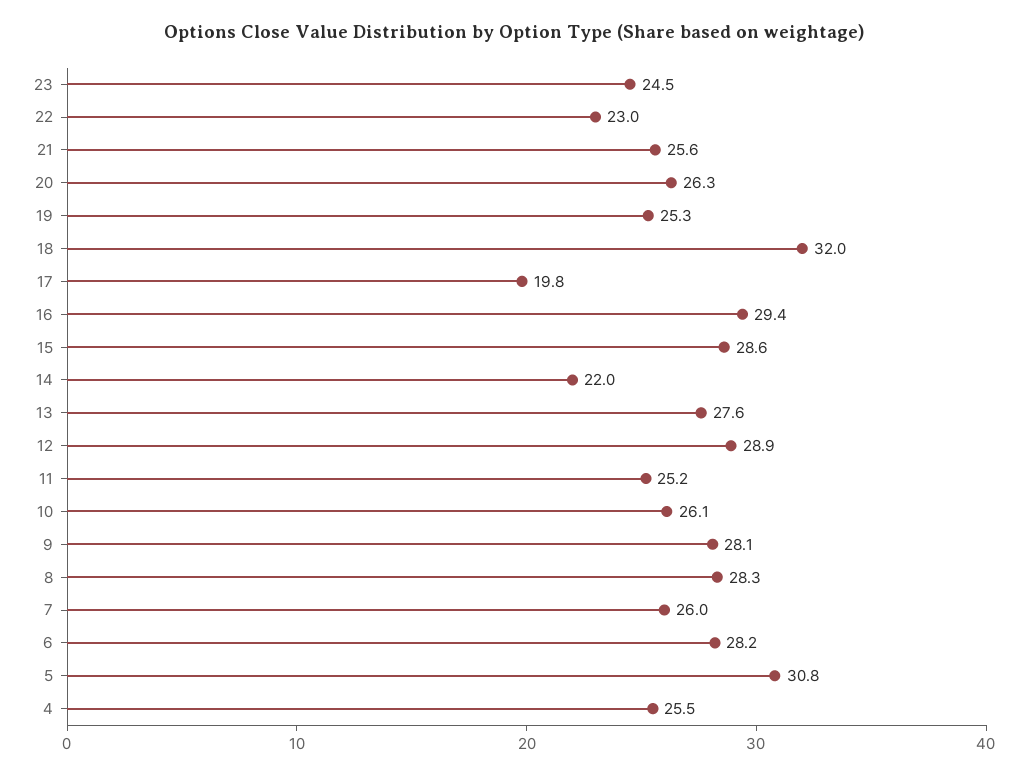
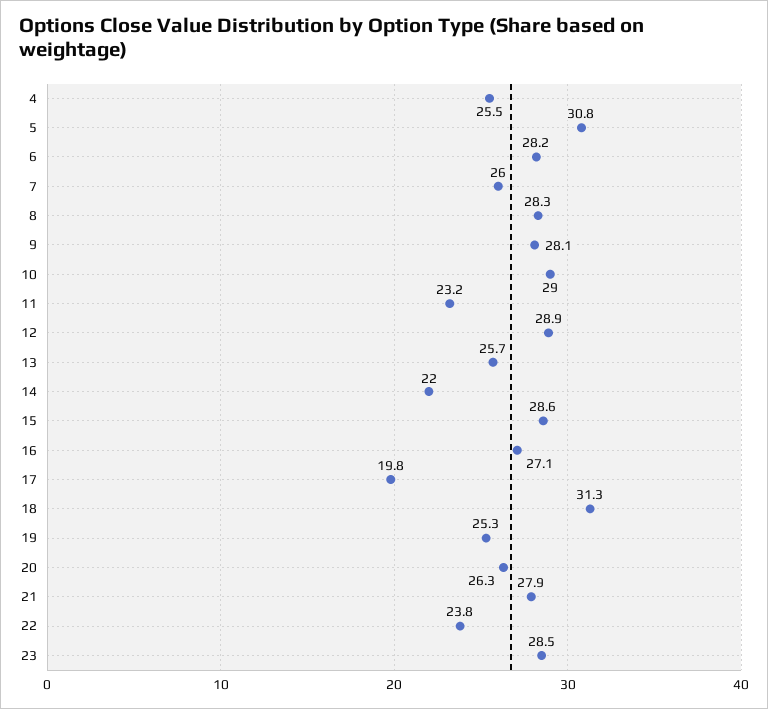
23: 24.5 -> 28.5
22: 23 -> 23.8
21: 25.6 -> 27.9
18: 32 -> 31.3
16: 29.4 -> 27.1
13: 27.6 -> 25.7
11: 25.2 -> 23.2
10: 26.1 -> 29

